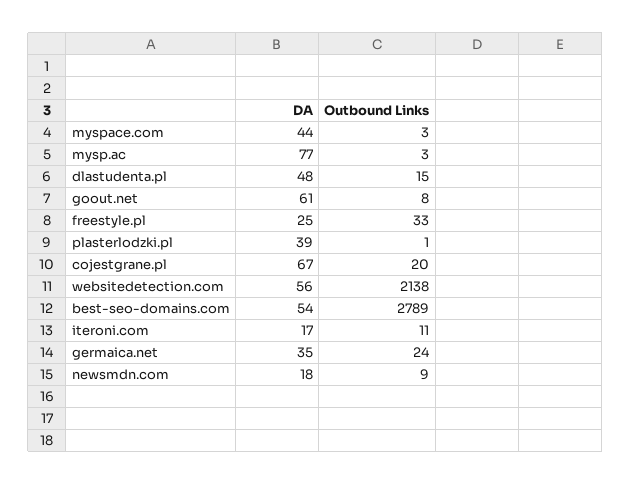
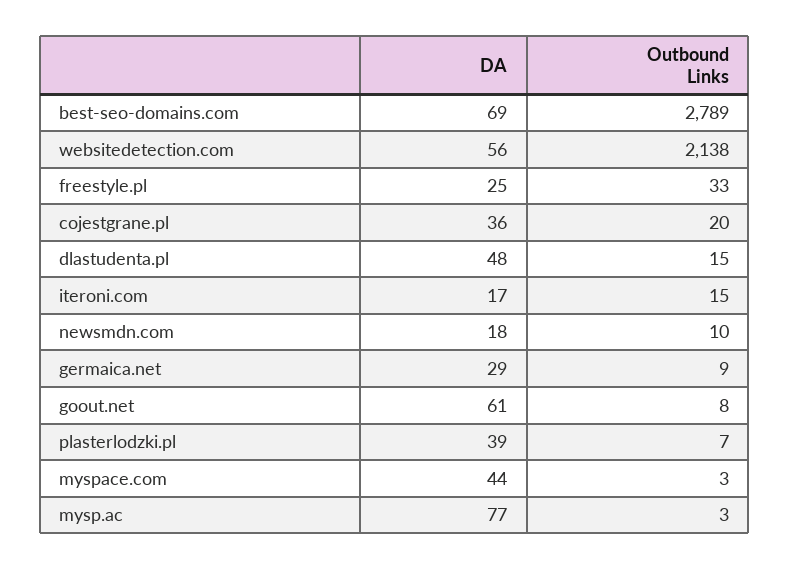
Outbound Links, plasterlodzki.pl: 1 -> 7
DA, cojestgrane.pl: 67 -> 36
DA, best-seo-domains.com: 54 -> 69
Outbound Links, iteroni.com: 11 -> 15
DA, germaica.net: 35 -> 29
Outbound Links, germaica.net: 24 -> 9
Outbound Links, newsmdn.com: 9 -> 10

